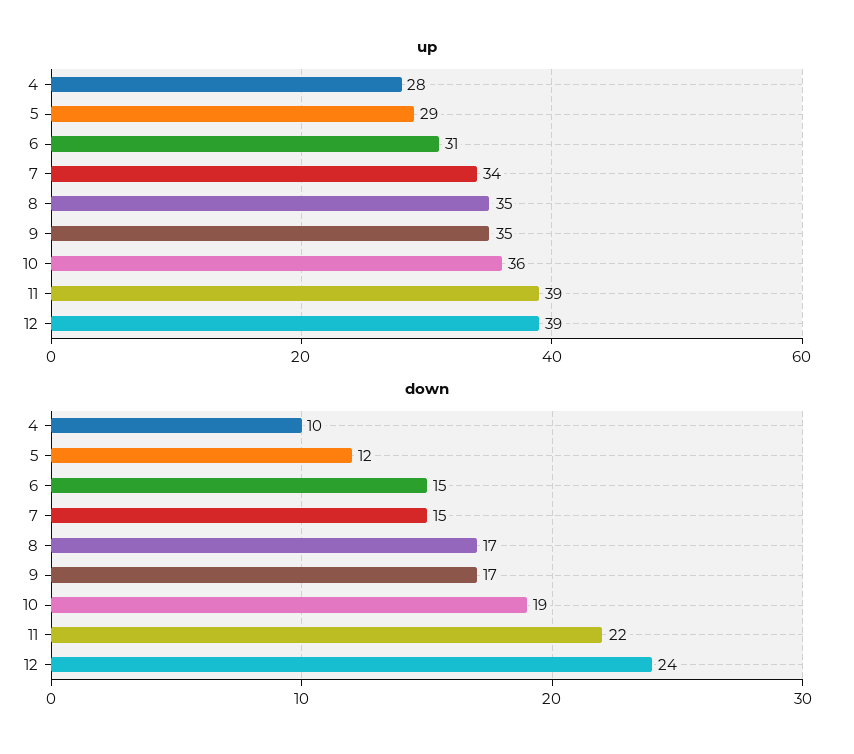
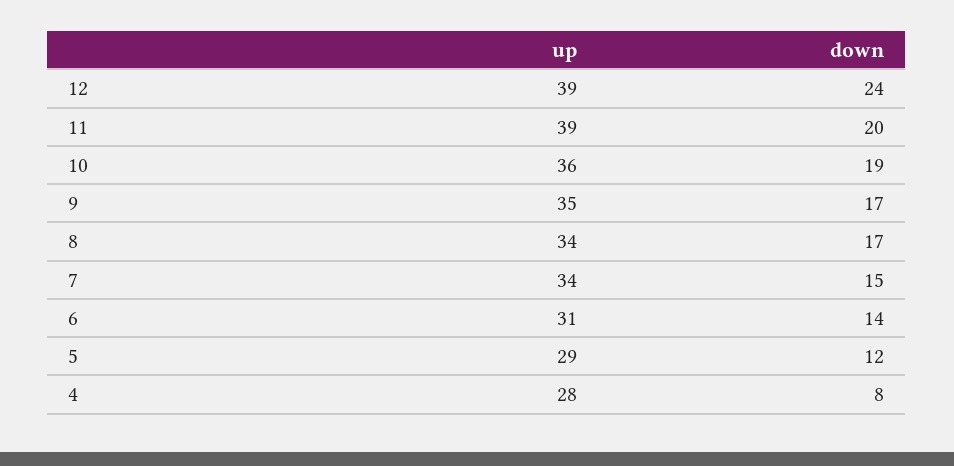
up, 8: 35 -> 34
down, 4: 10 -> 8
down, 6: 15 -> 14
down, 11: 22 -> 20

